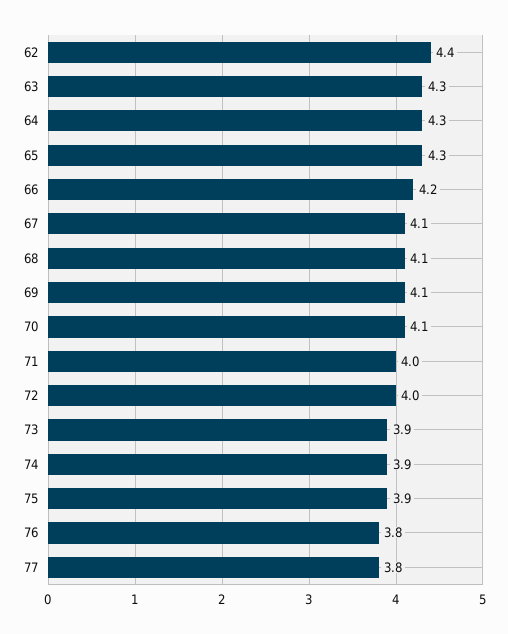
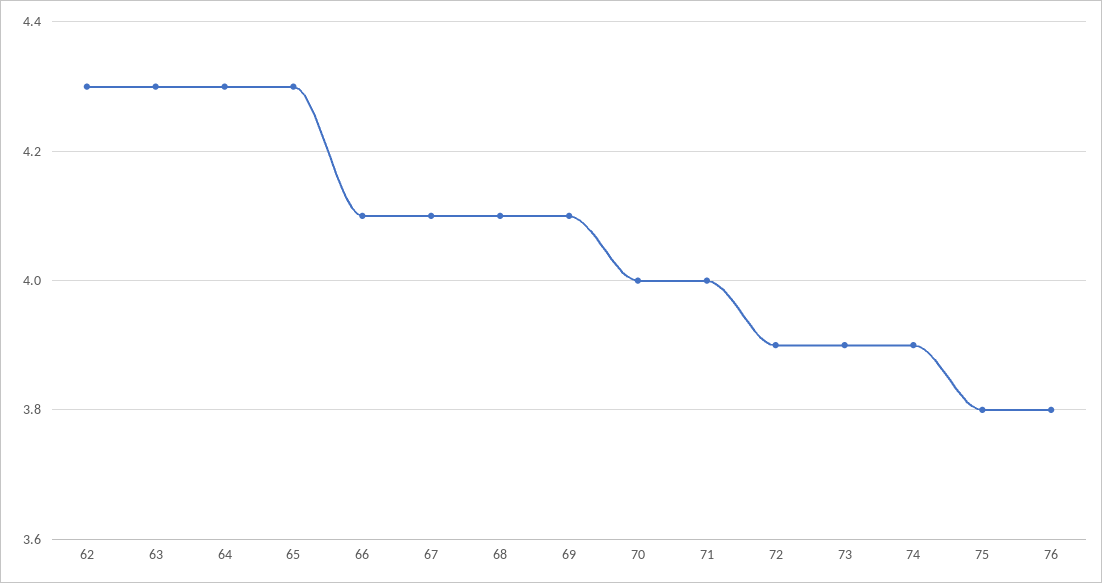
62: 4.4 -> 4.3
66: 4.2 -> 4.1
70: 4.1 -> 4
72: 4 -> 3.9
75: 3.9 -> 3.8
77: 3.8 -> none

